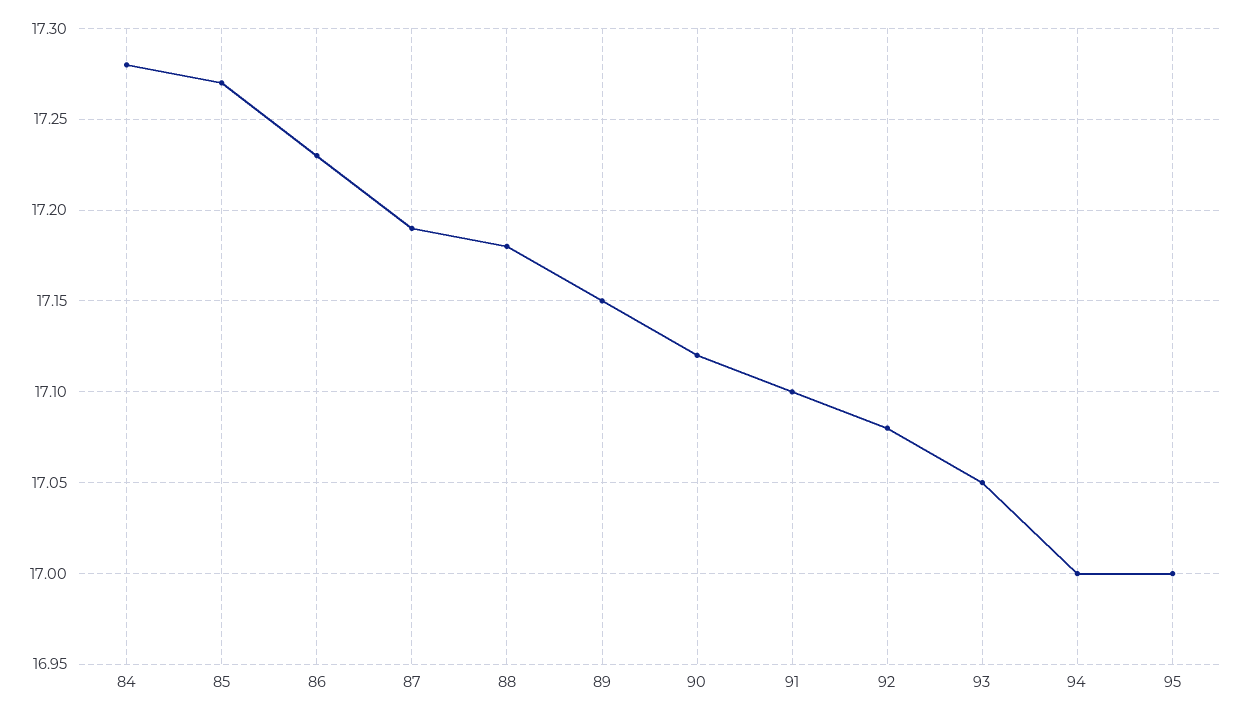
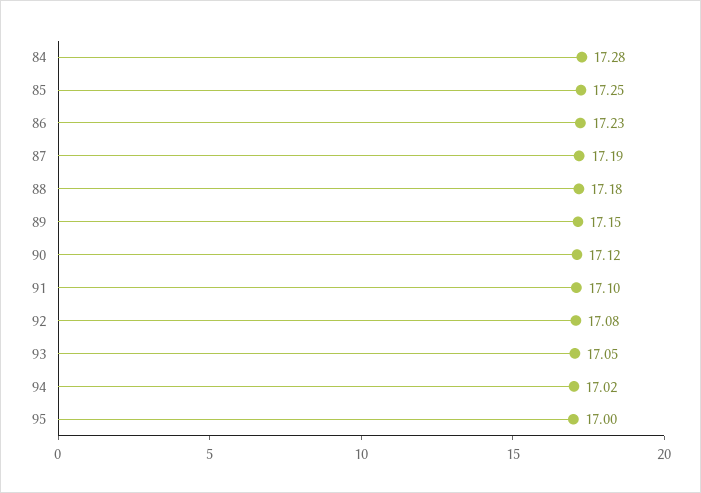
85: 17.27 -> 17.25
94: 17 -> 17.02

